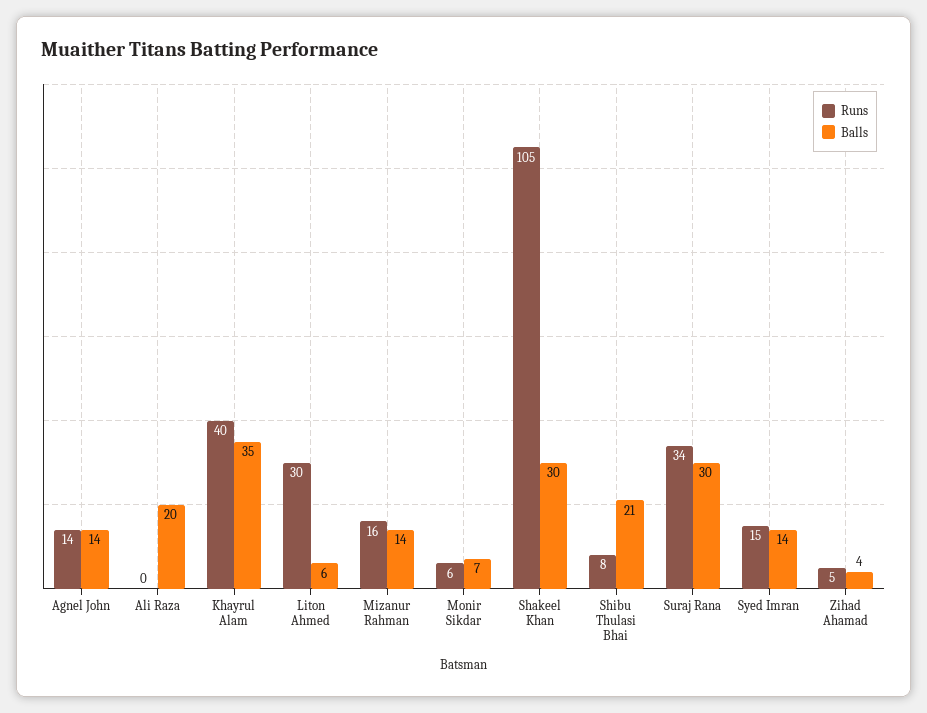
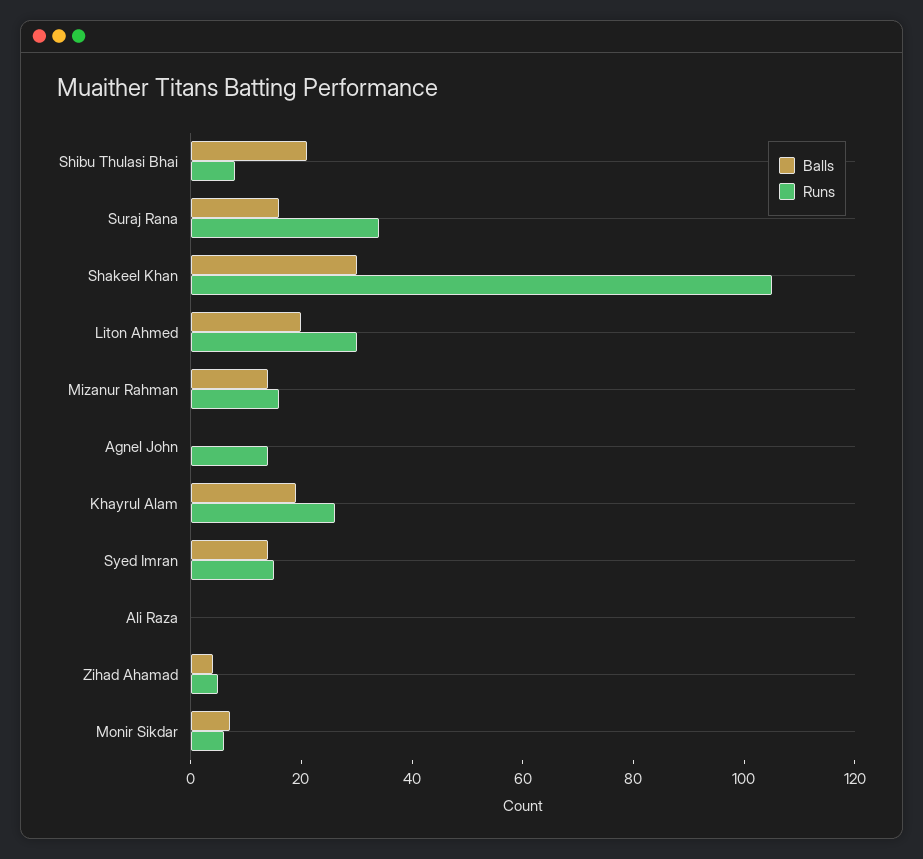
Balls, Agnel John: 14 -> 0
Balls, Ali Raza: 20 -> 0
Runs, Khayrul Alam: 40 -> 25
Balls, Khayrul Alam: 35 -> 20
Balls, Liton Ahmed: 6 -> 20
Balls, Suraj Rana: 30 -> 15

